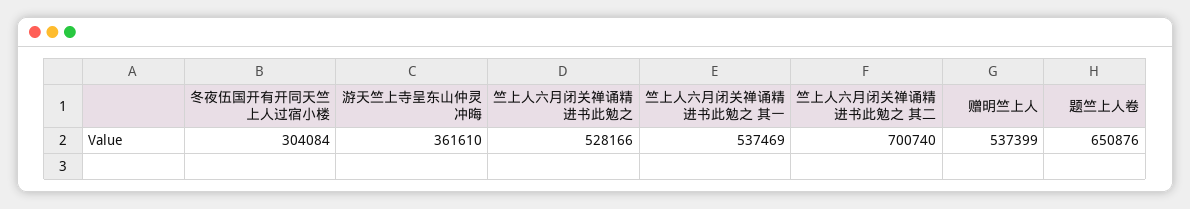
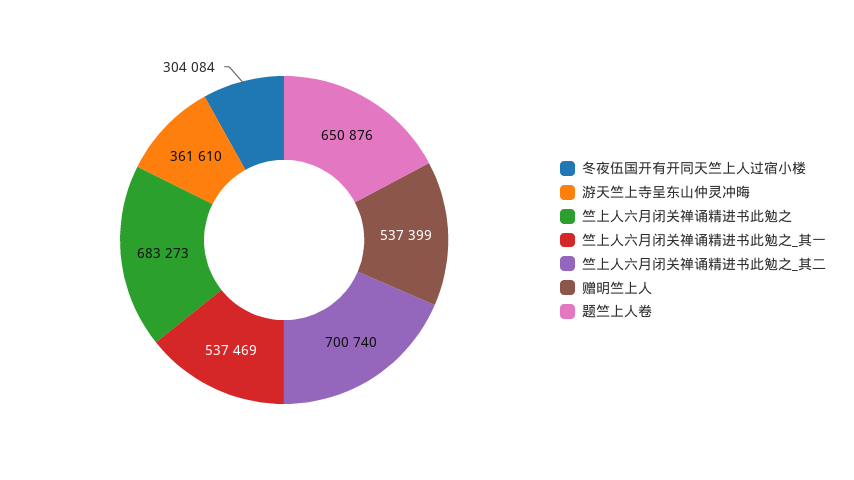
竺上人六月闭关禅诵精进书此勉之: 528166 -> 683273

